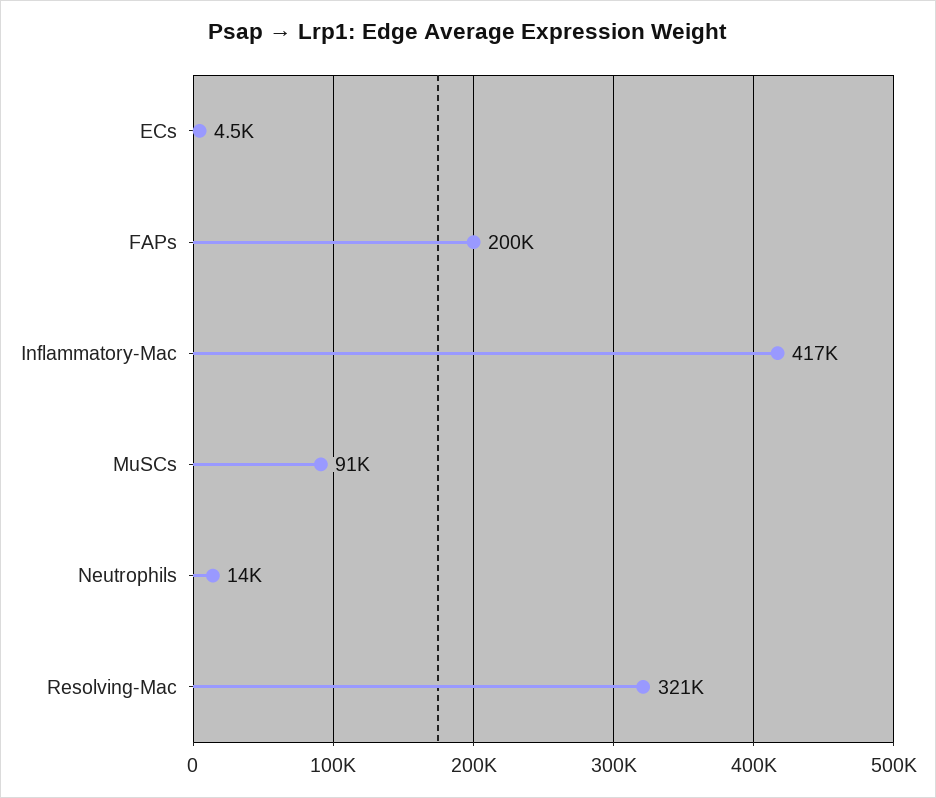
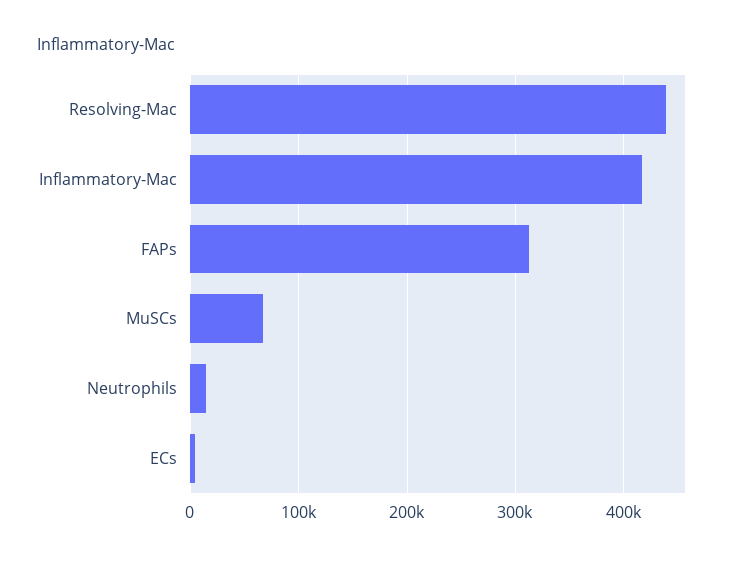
FAPs: 200000 -> 310000
MuSCs: 91000 -> 70000
Resolving-Mac: 321000 -> 440000

